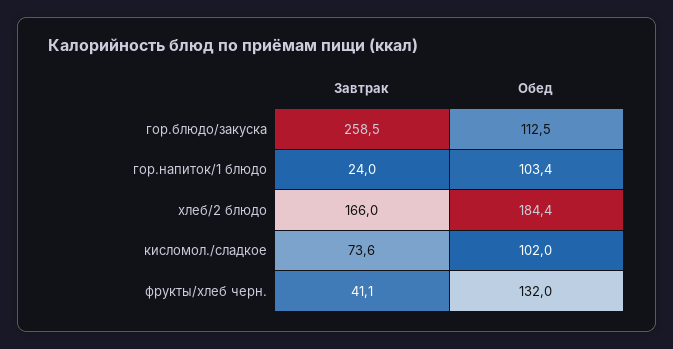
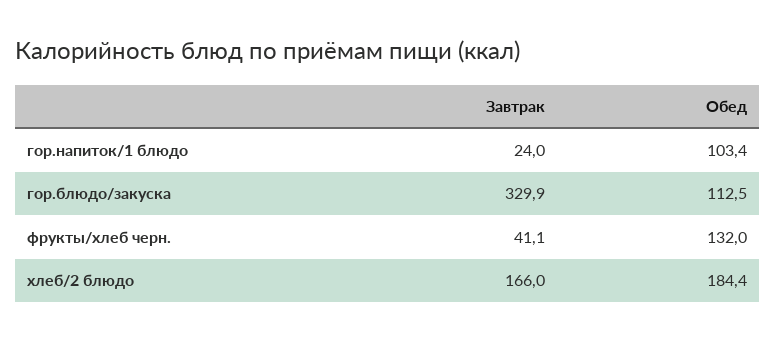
Завтрак, гор.блюдо/закуска: 258.5 -> 329.9
Завтрак, кисломол./сладкое: 73.6 -> none
Обед, кисломол./сладкое: 102 -> none

